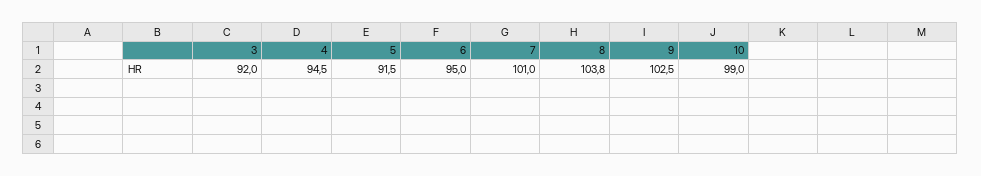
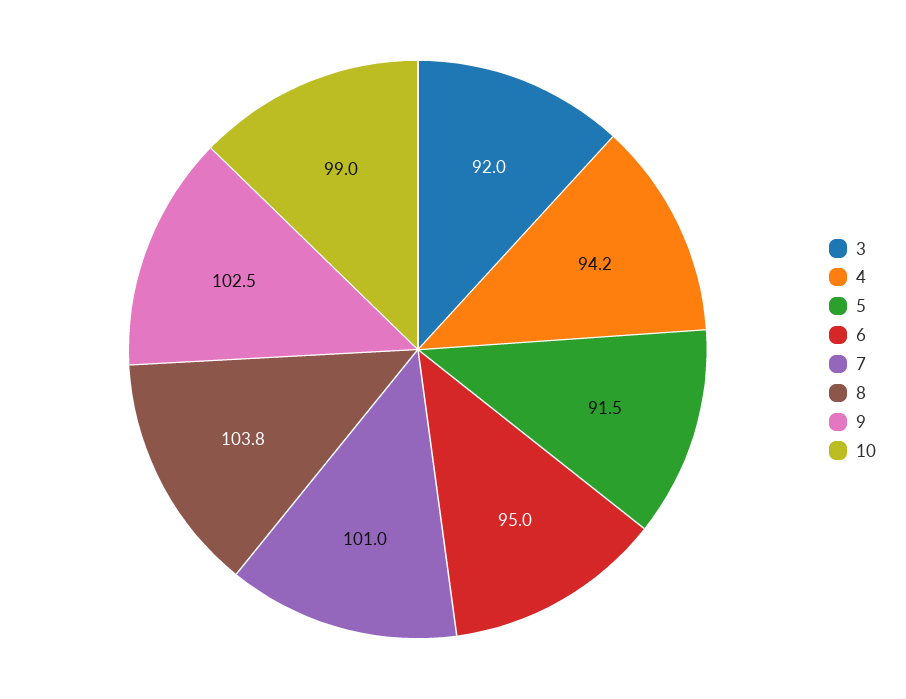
4: 94.5 -> 94.2

